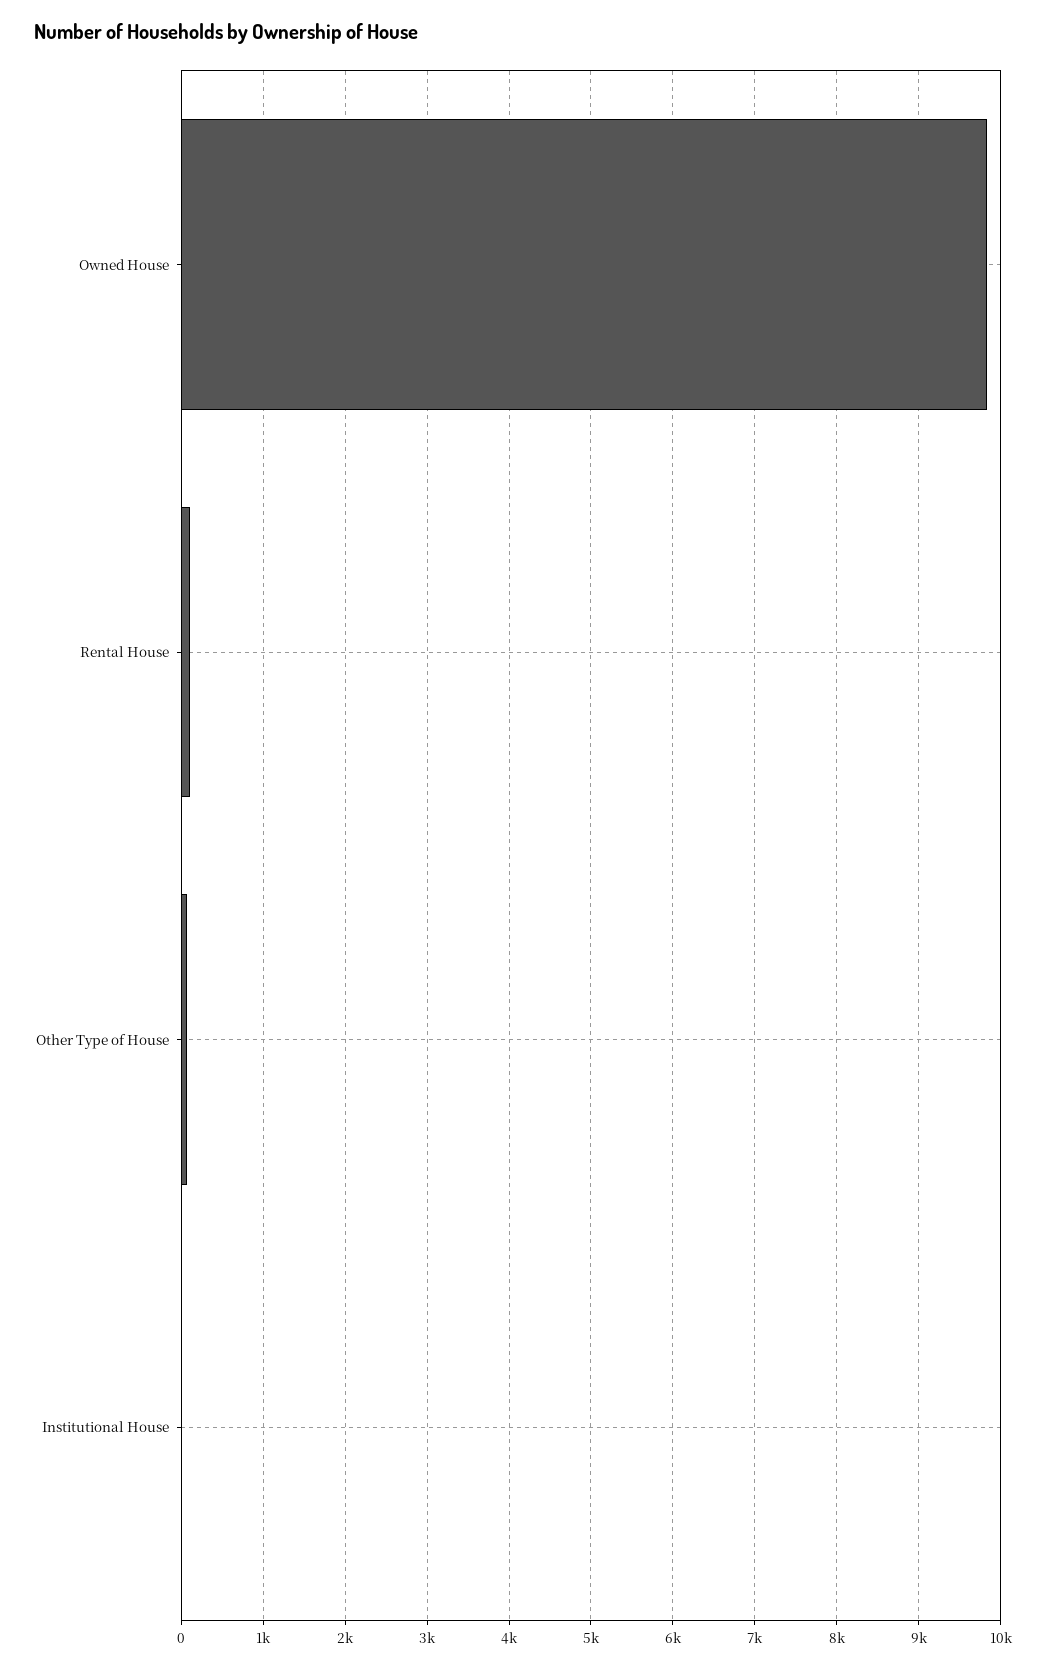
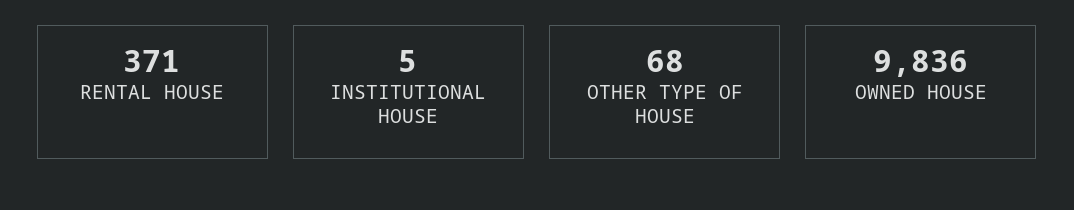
Rental House: 100 -> 371

